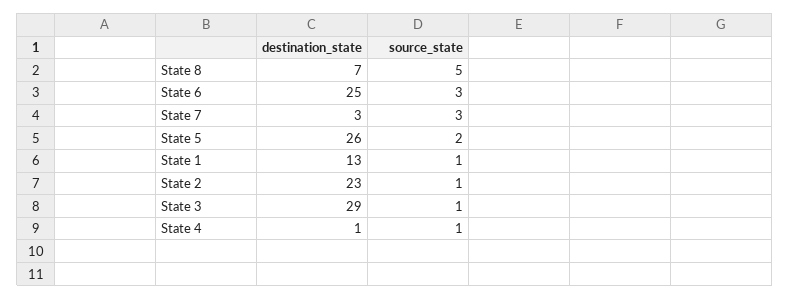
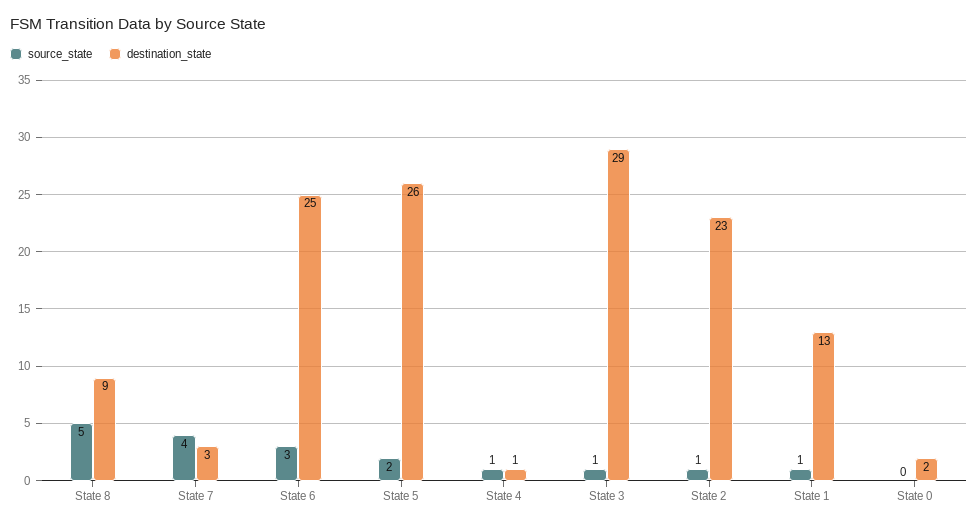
destination_state, State 8: 7 -> 9
source_state, State 7: 3 -> 4
source_state, State 0: none -> 0
destination_state, State 0: none -> 2

